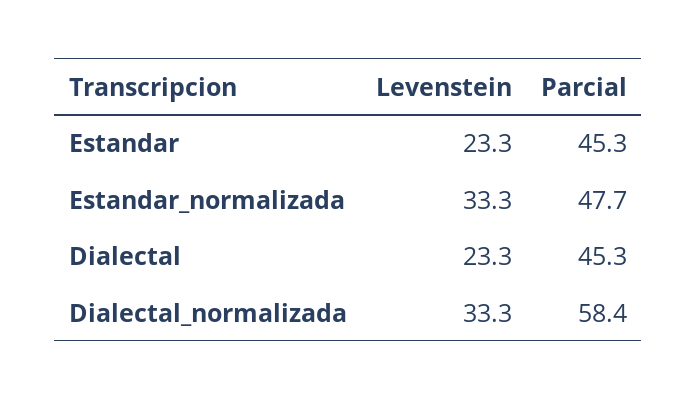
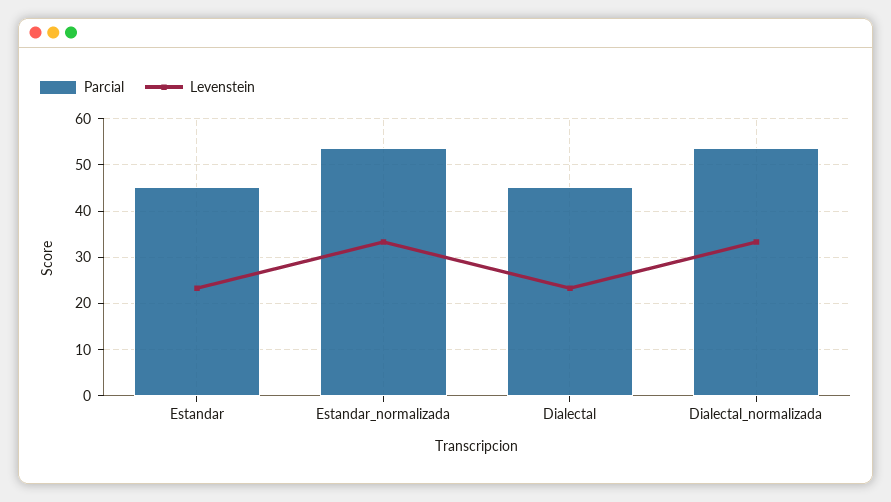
Parcial, Estandar_normalizada: 47.7 -> 54
Parcial, Dialectal_normalizada: 58.4 -> 54

